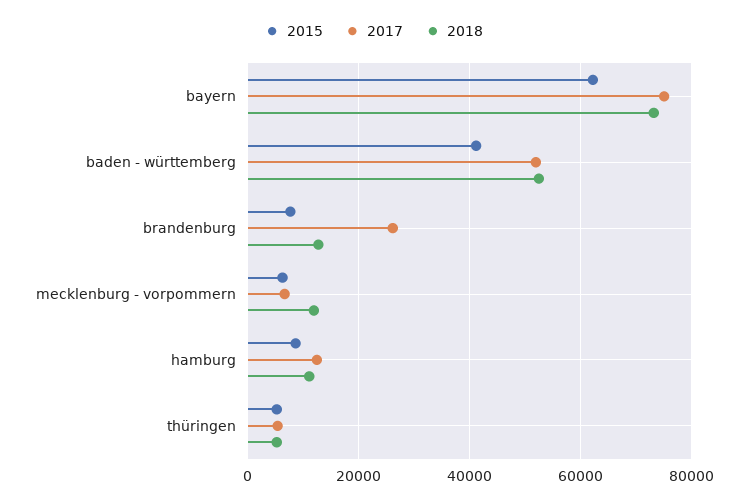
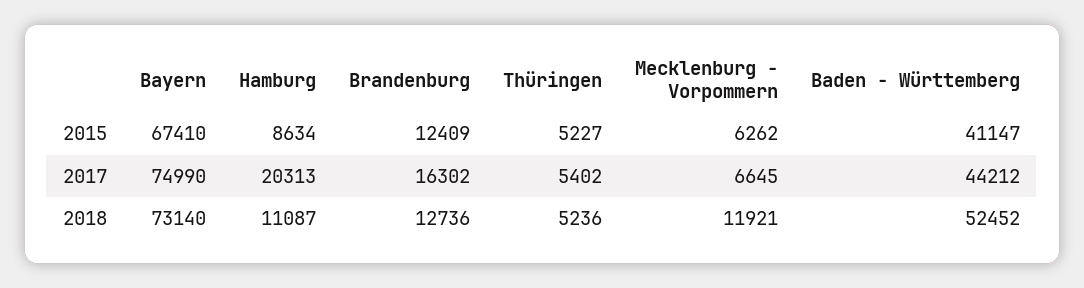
2015, bayern: 62000 -> 67410
2017, baden - württemberg: 52000 -> 44212
2015, brandenburg: 8000 -> 12409
2017, brandenburg: 26000 -> 16302
2017, hamburg: 12000 -> 20313

